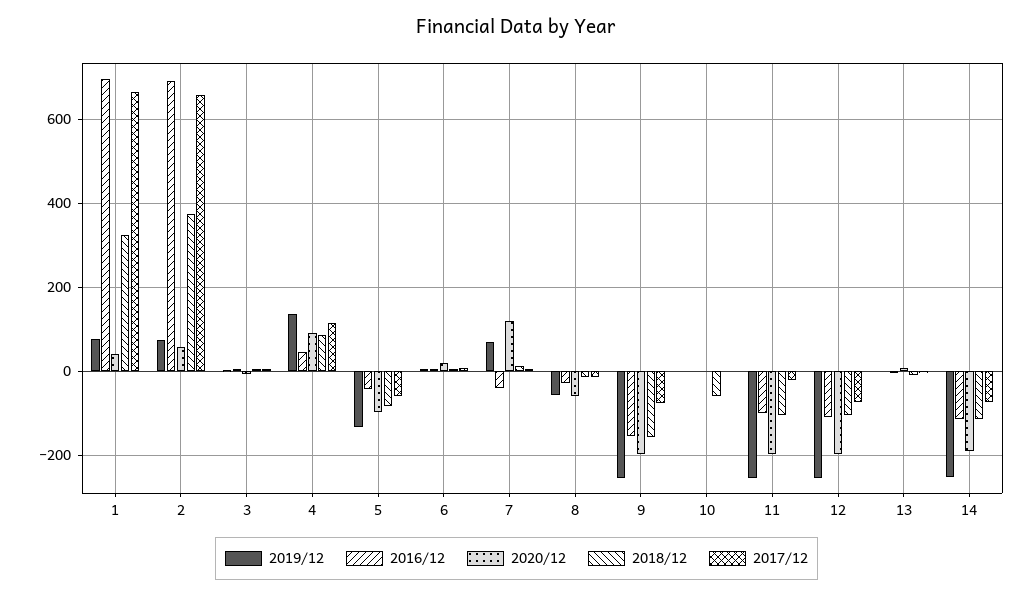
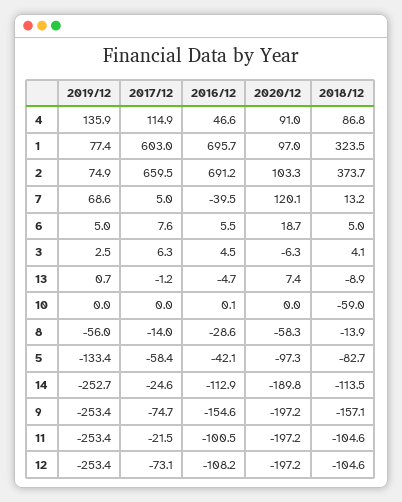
2020/12, 1: 40 -> 97
2017/12, 1: 660 -> 603
2020/12, 2: 60 -> 103.3
2017/12, 14: -80 -> -24.6

